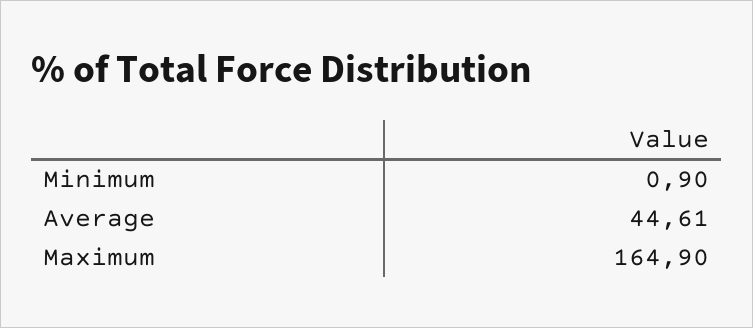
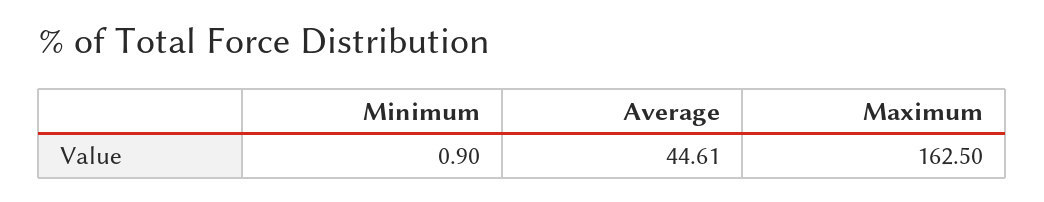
Maximum: 164.9 -> 162.5

